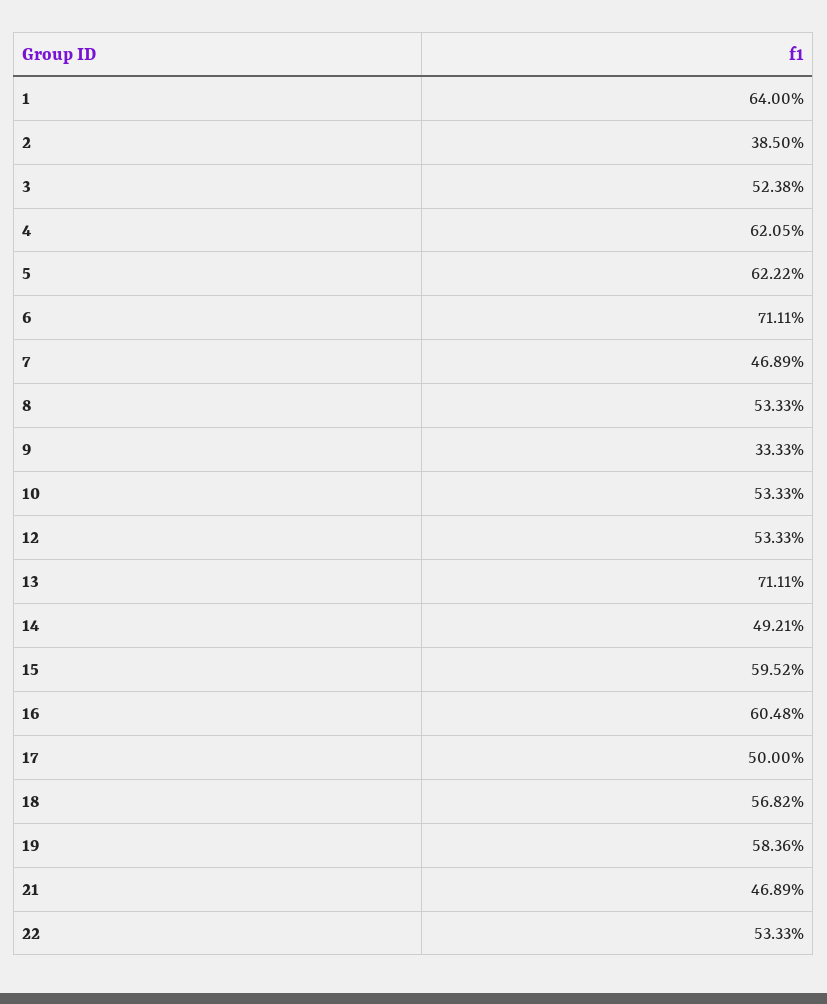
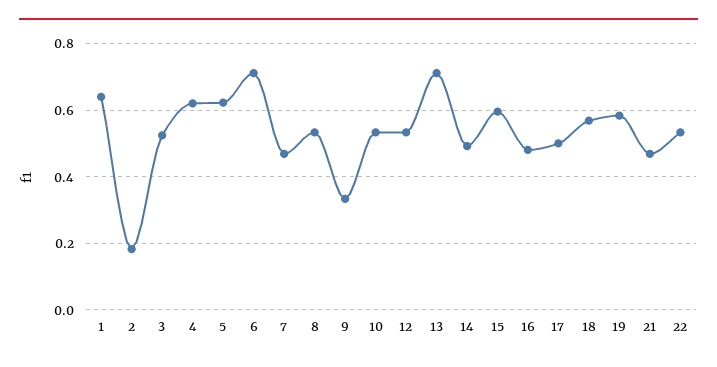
2: 0.385 -> 0.18
16: 0.6048 -> 0.48

